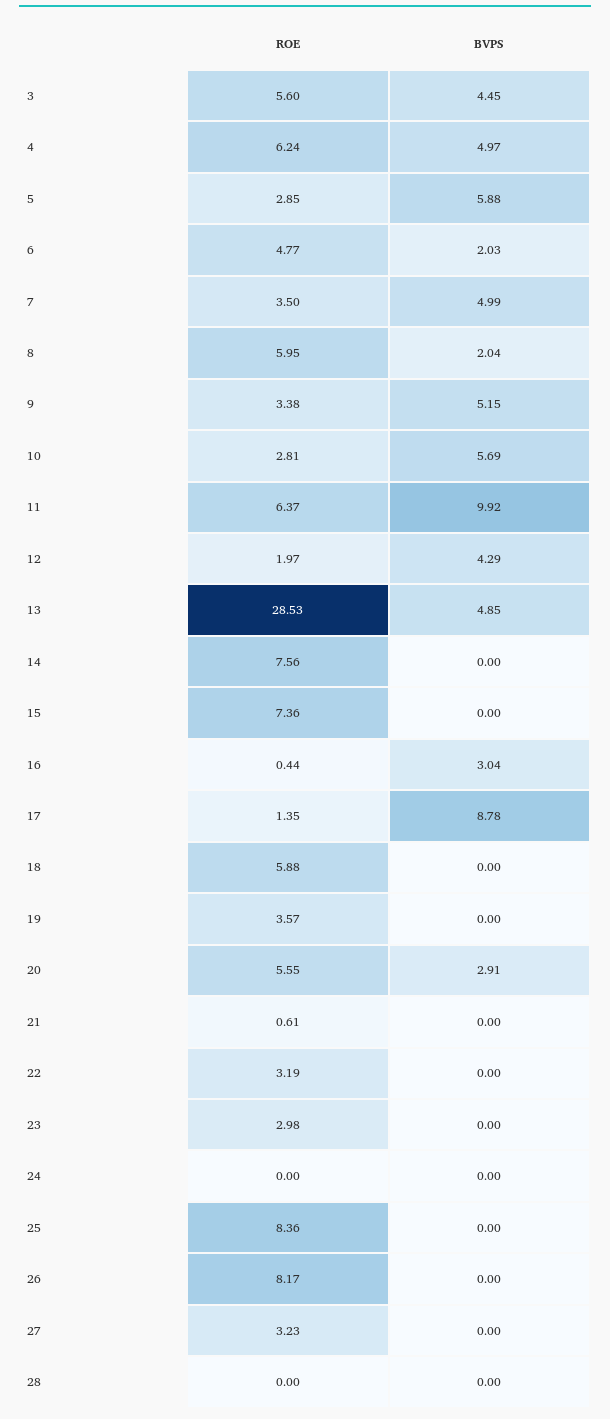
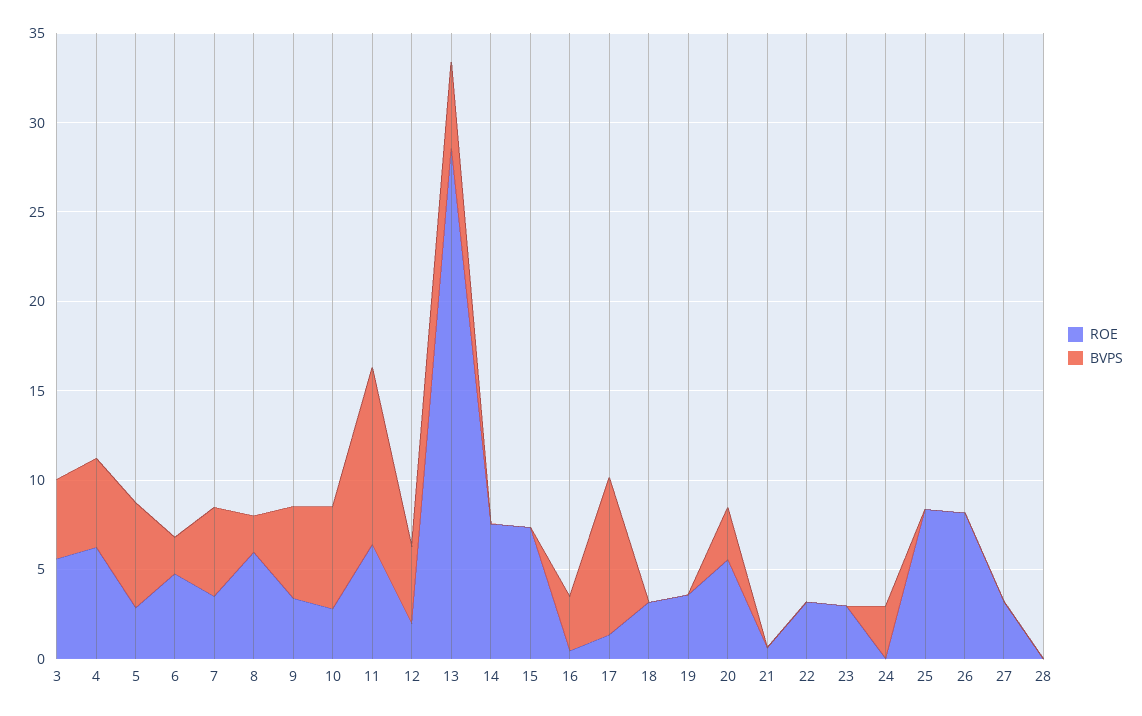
ROE, 18: 5.88 -> 3
BVPS, 24: 0 -> 3

